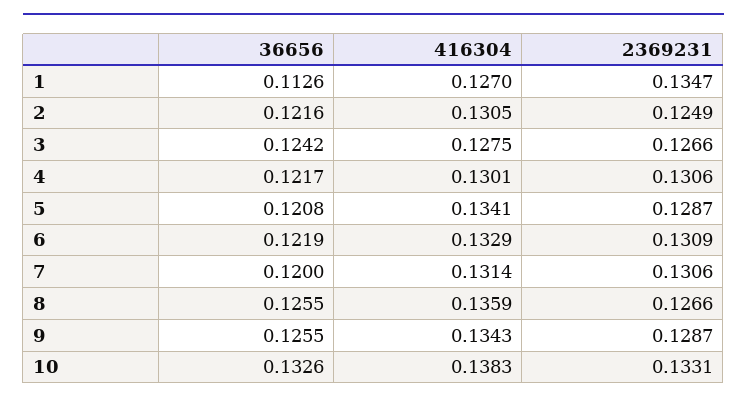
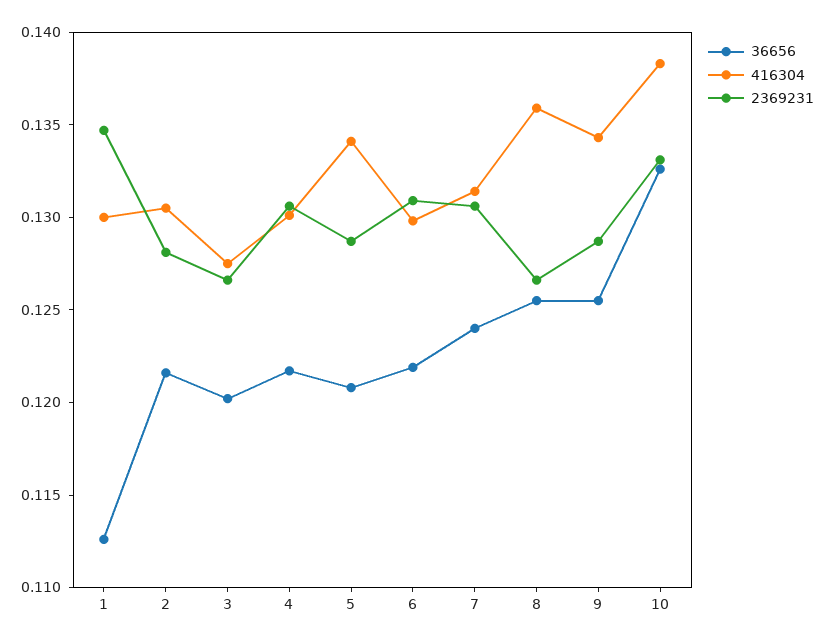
416304, 1: 0.127 -> 0.13
2369231, 2: 0.1249 -> 0.128
36656, 3: 0.1242 -> 0.12
416304, 6: 0.1329 -> 0.13
36656, 7: 0.12 -> 0.124

